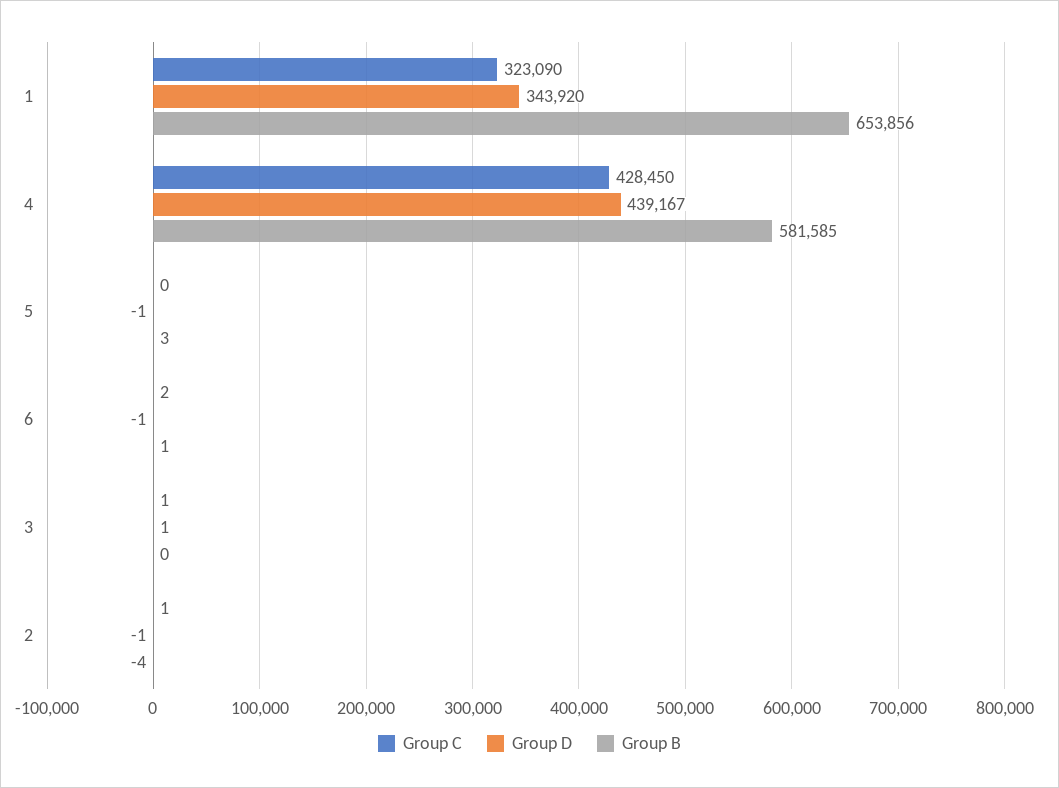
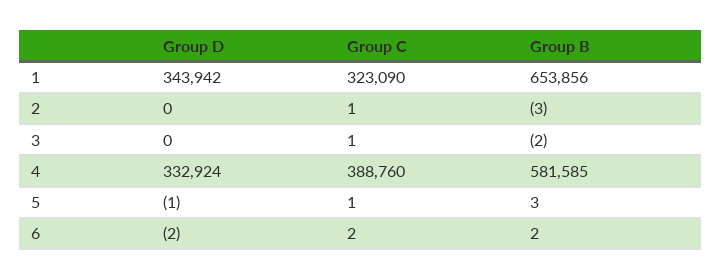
Group D, 1: 343920 -> 343942
Group C, 4: 428450 -> 388760
Group D, 4: 439167 -> 332924
Group C, 5: 0 -> 1
Group D, 6: -1 -> -2
Group B, 6: 1 -> 2
Group D, 3: 1 -> 0
Group B, 3: 0 -> -2
Group D, 2: -1 -> 0
Group B, 2: -4 -> -3

